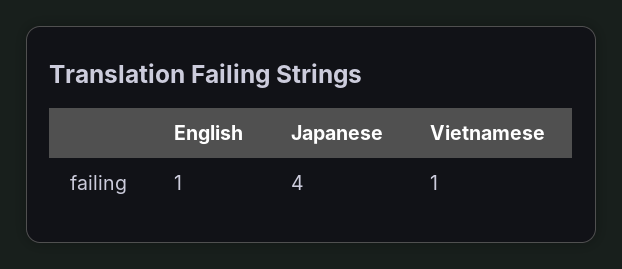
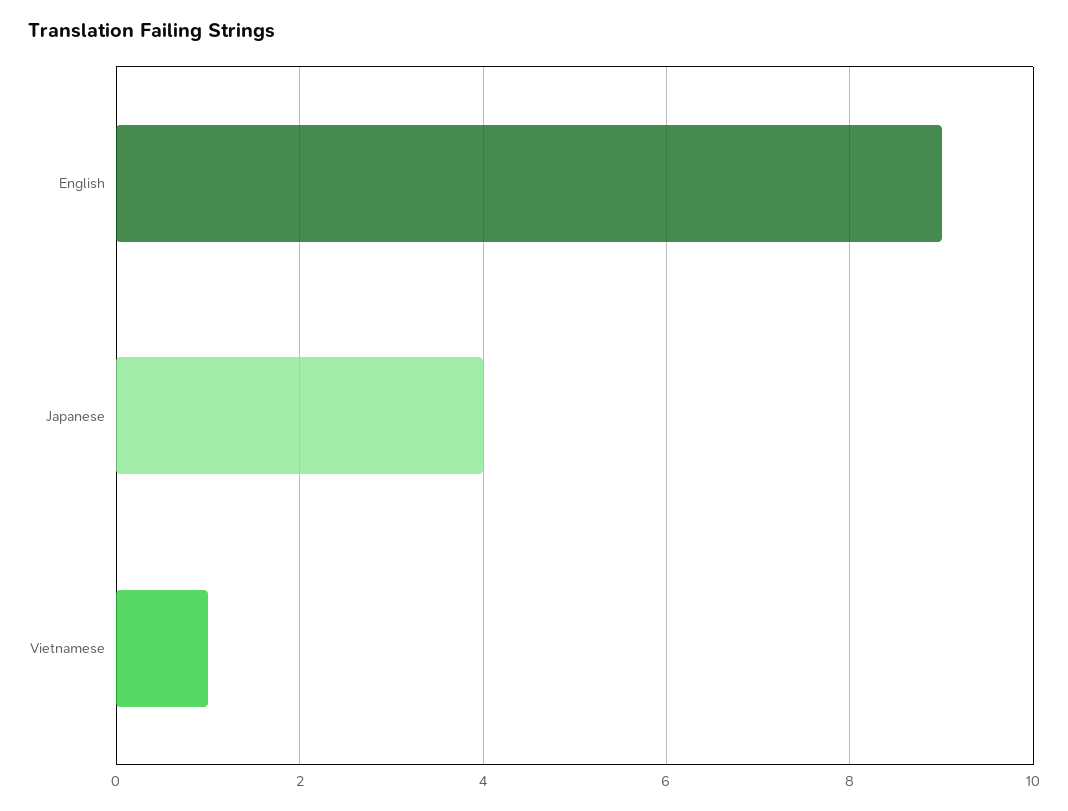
English: 1 -> 9

